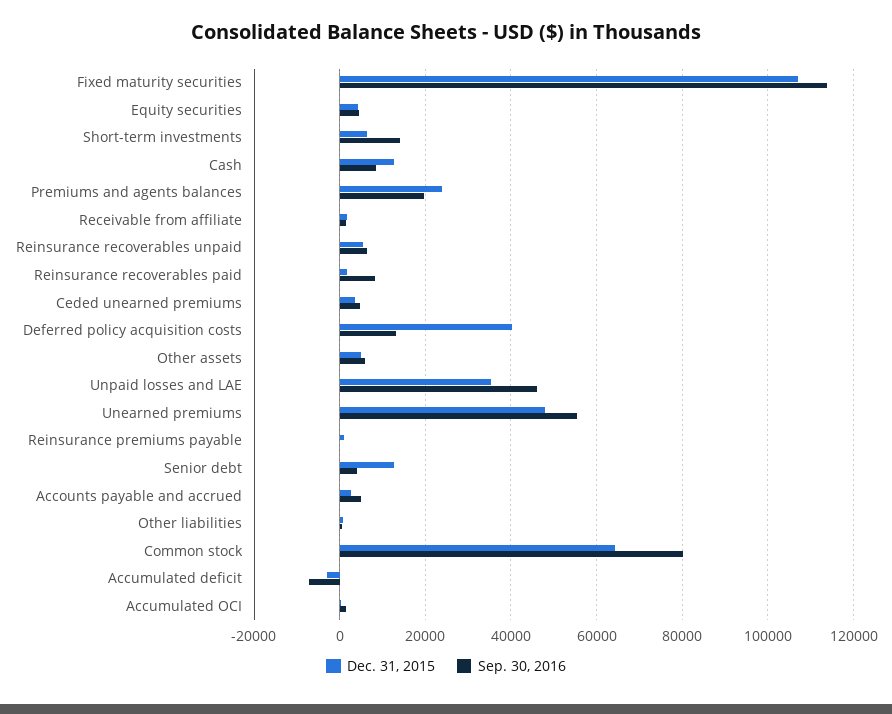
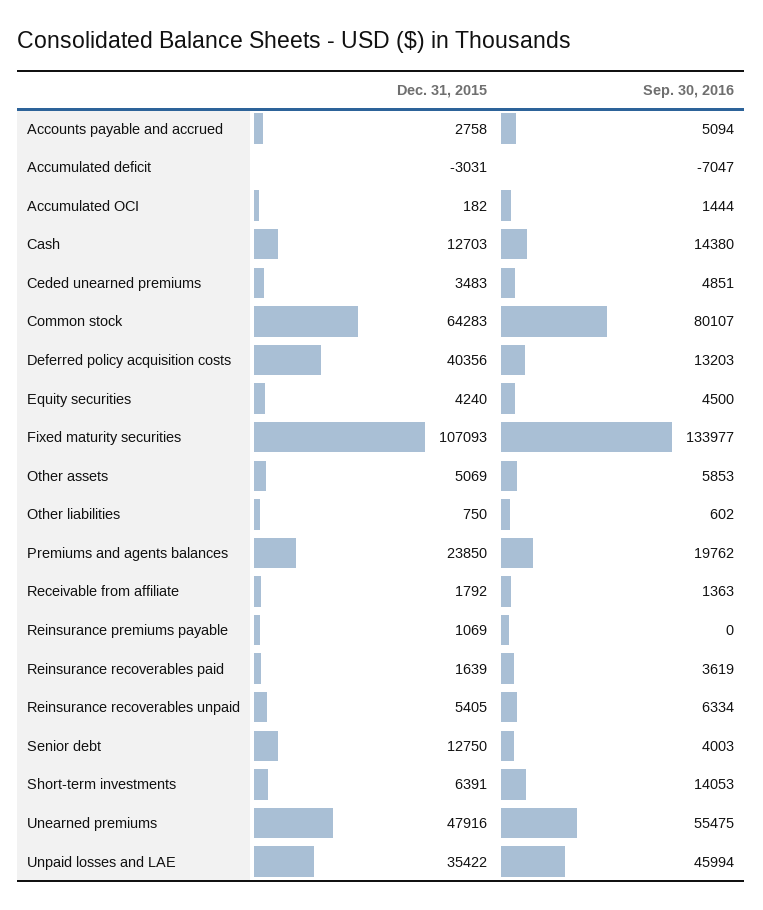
Sep. 30, 2016, Fixed maturity securities: 114000 -> 133977
Sep. 30, 2016, Cash: 8000 -> 14380
Sep. 30, 2016, Reinsurance recoverables paid: 8000 -> 3619

